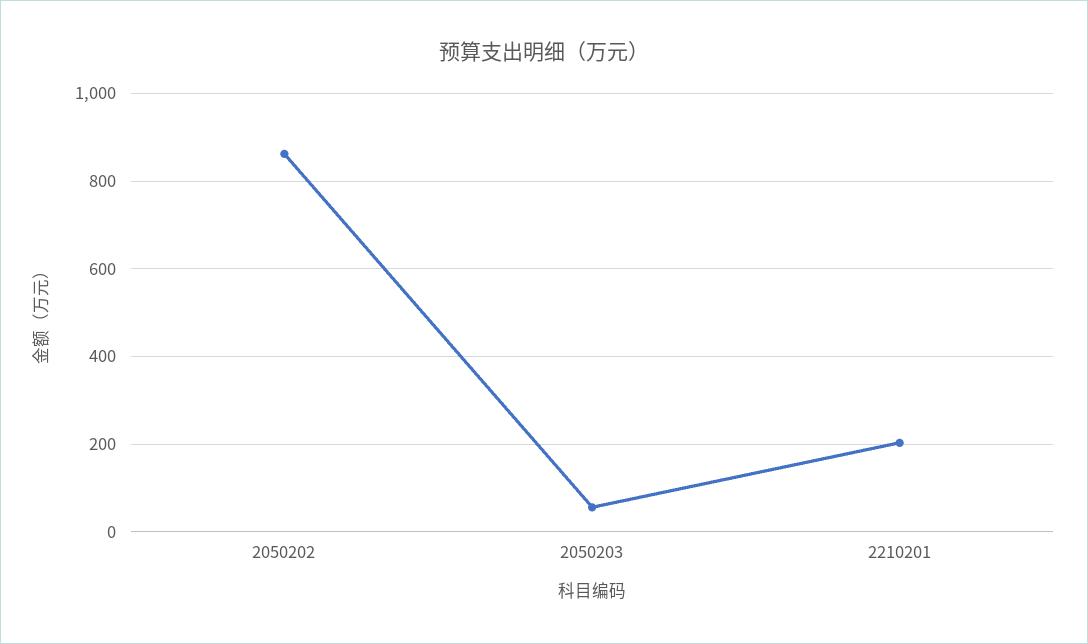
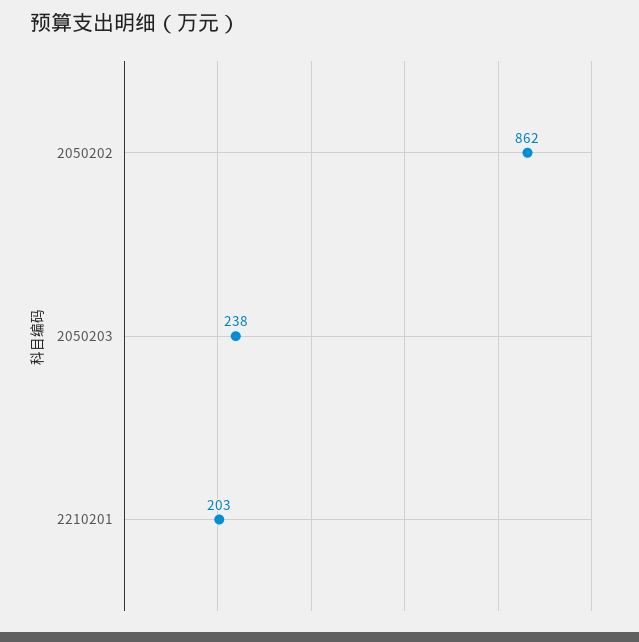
2050203: 60 -> 238

